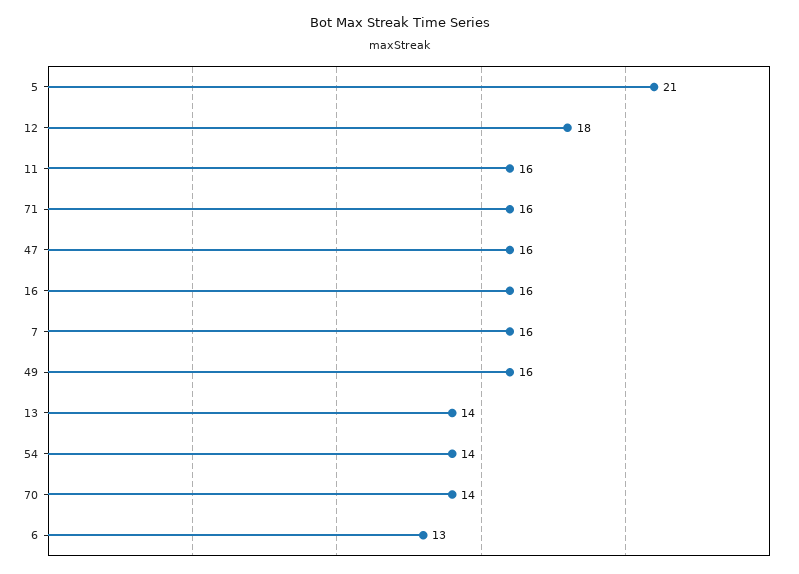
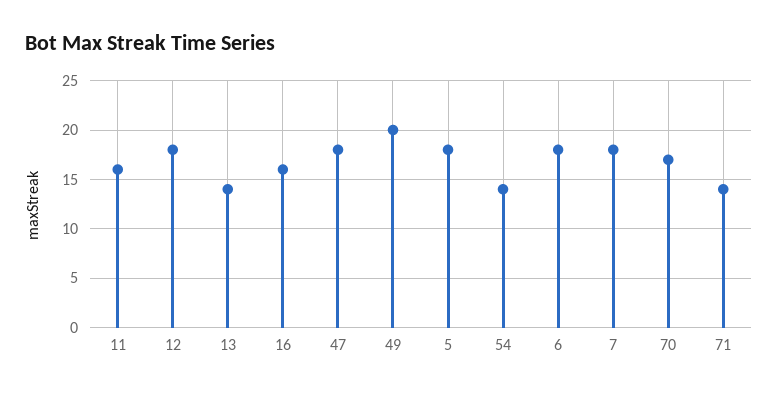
5: 21 -> 18
71: 16 -> 14
47: 16 -> 18
7: 16 -> 18
49: 16 -> 20
70: 14 -> 17
6: 13 -> 18

